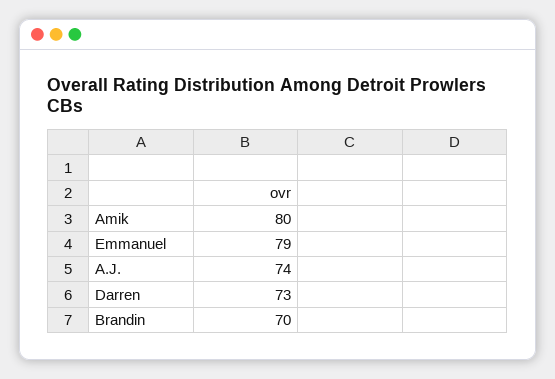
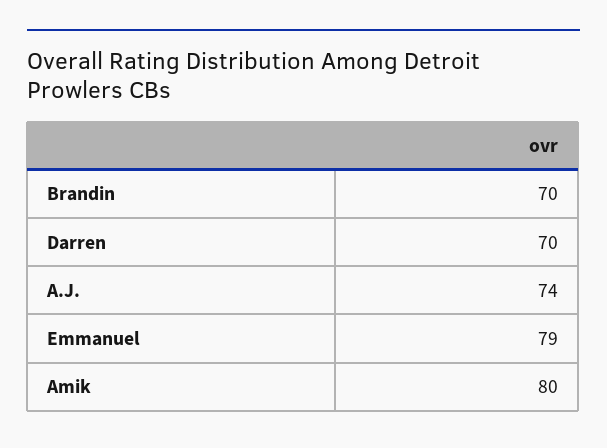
Darren: 73 -> 70

